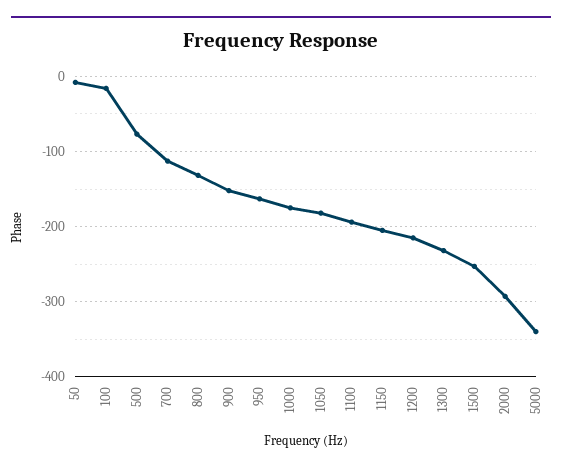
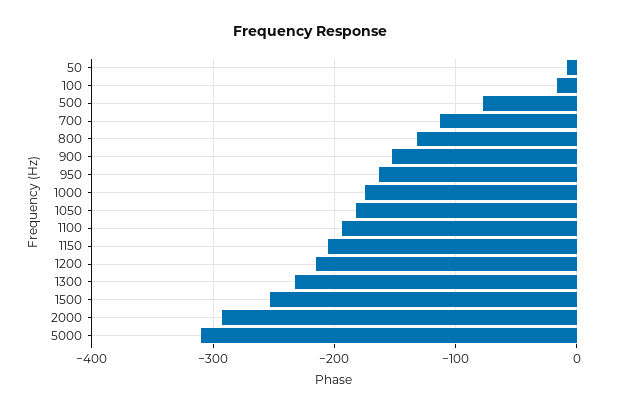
5000: -340 -> -310

